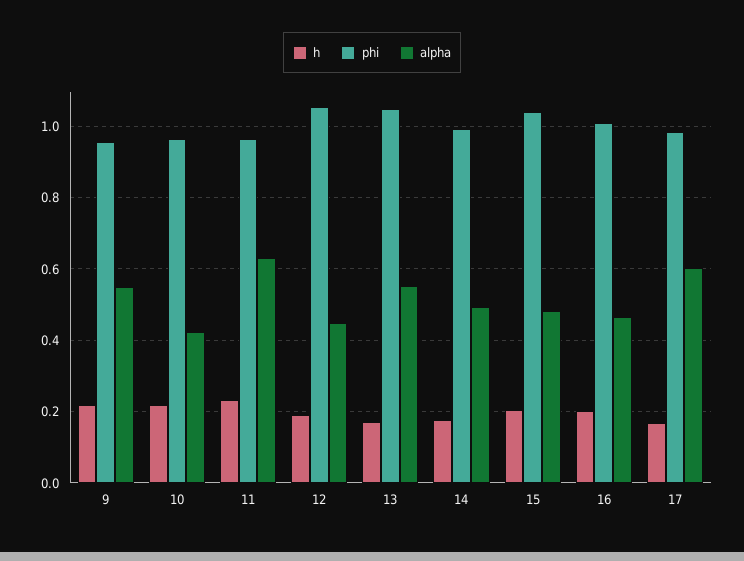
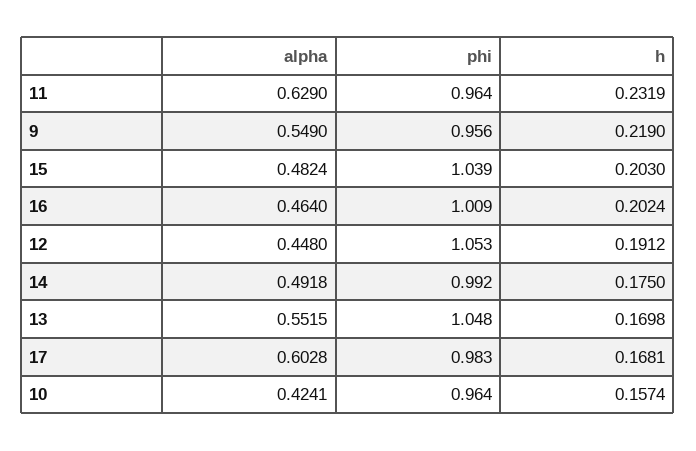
h, 10: 0.22 -> 0.1574

